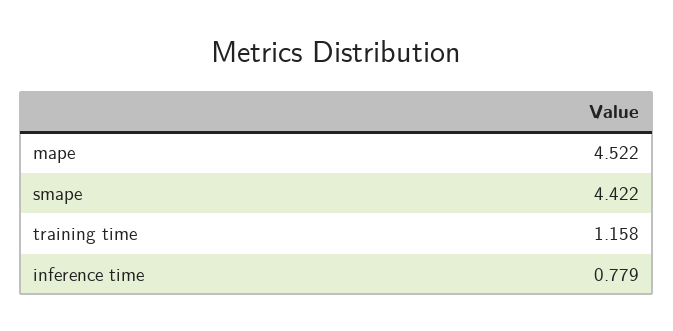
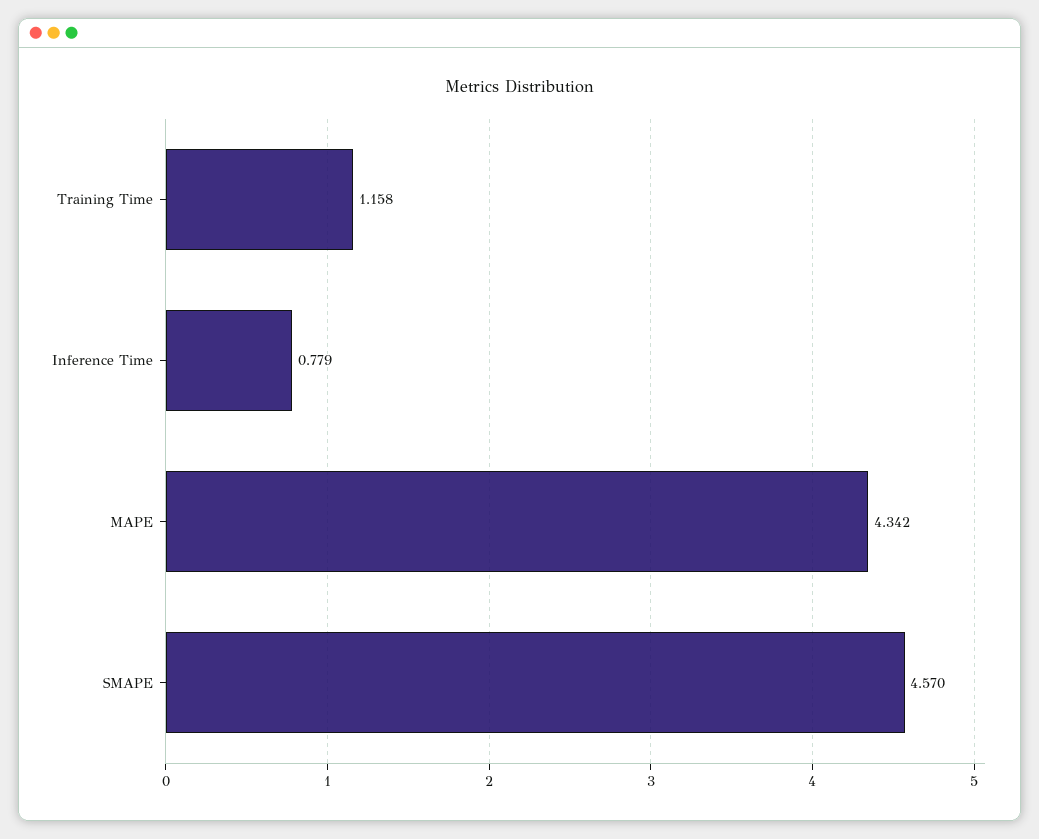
mape: 4.522 -> 4.342
smape: 4.422 -> 4.57

